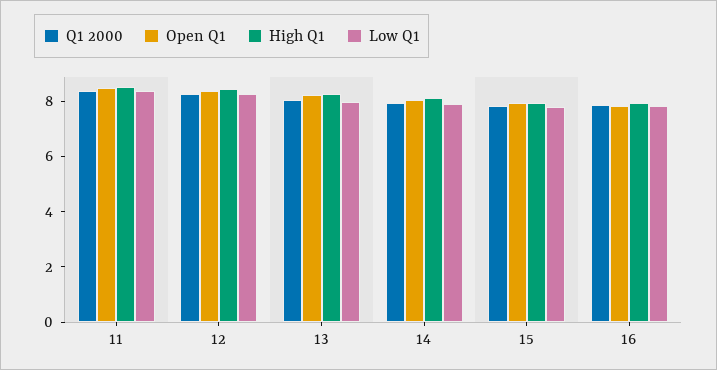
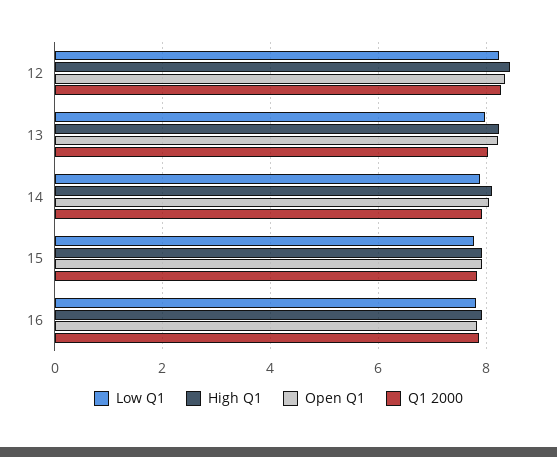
Q1 2000, 11: 8.5 -> none
Open Q1, 11: 8.5 -> none
High Q1, 11: 8.5 -> none
Low Q1, 11: 8.5 -> none

